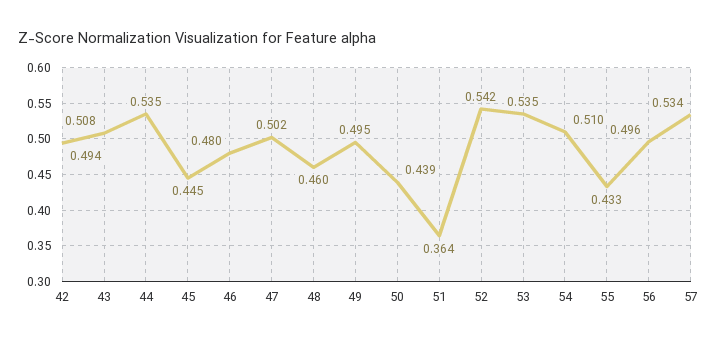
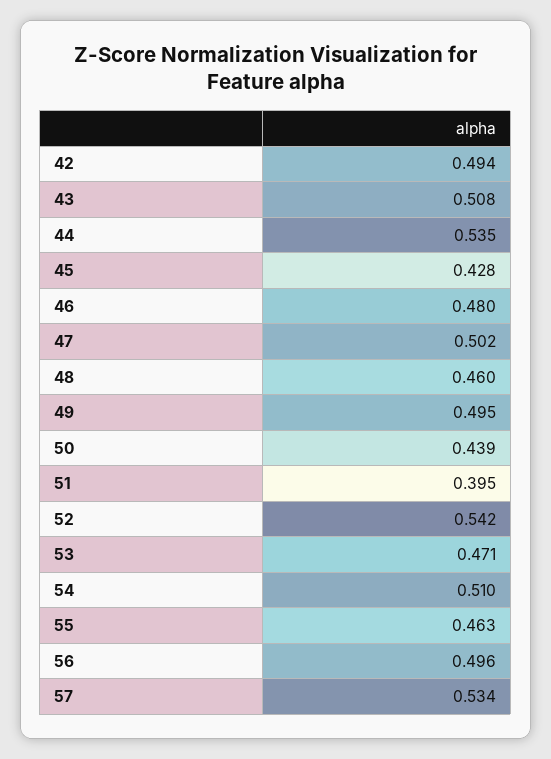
45: 0.445 -> 0.428
51: 0.364 -> 0.395
53: 0.535 -> 0.471
55: 0.433 -> 0.463

